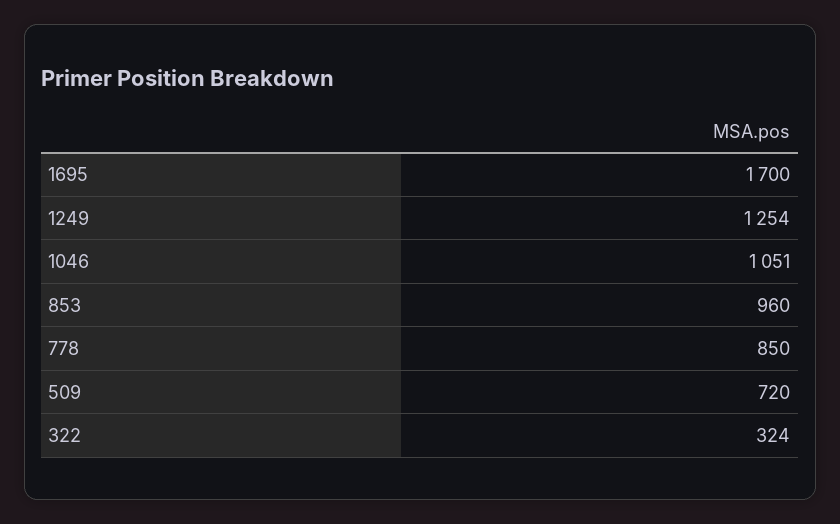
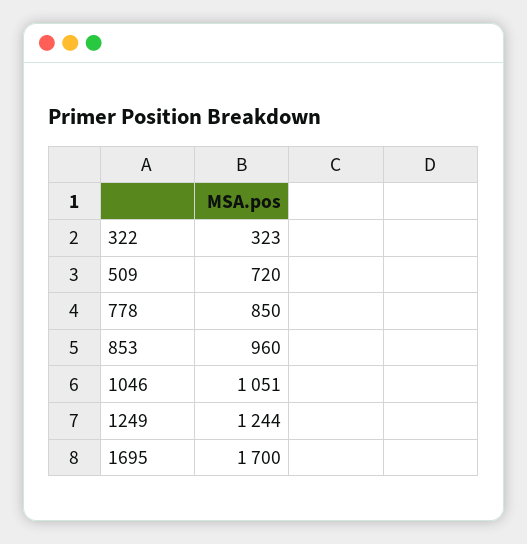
1249: 1254 -> 1244
322: 324 -> 323

